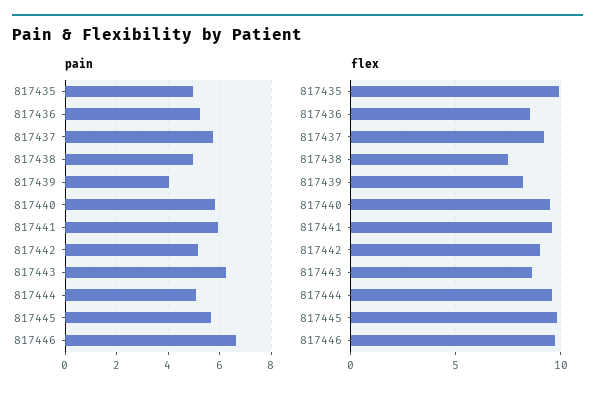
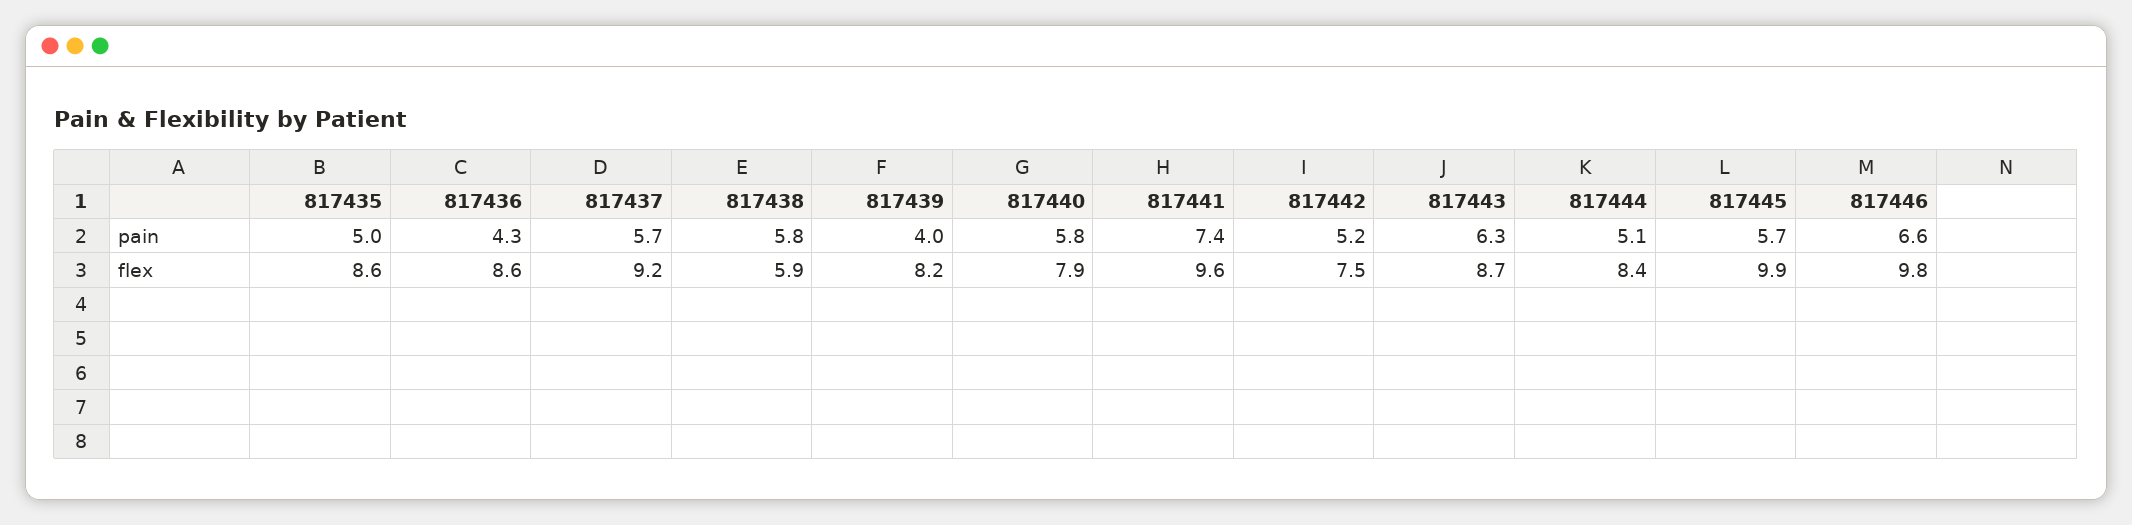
pain, 817436: 5.25 -> 4.3
pain, 817438: 5 -> 5.8
pain, 817441: 6 -> 7.4
flex, 817435: 10 -> 8.6
flex, 817438: 7.5 -> 5.9
flex, 817440: 9.5 -> 7.9
flex, 817442: 9 -> 7.5
flex, 817444: 9.5 -> 8.4

